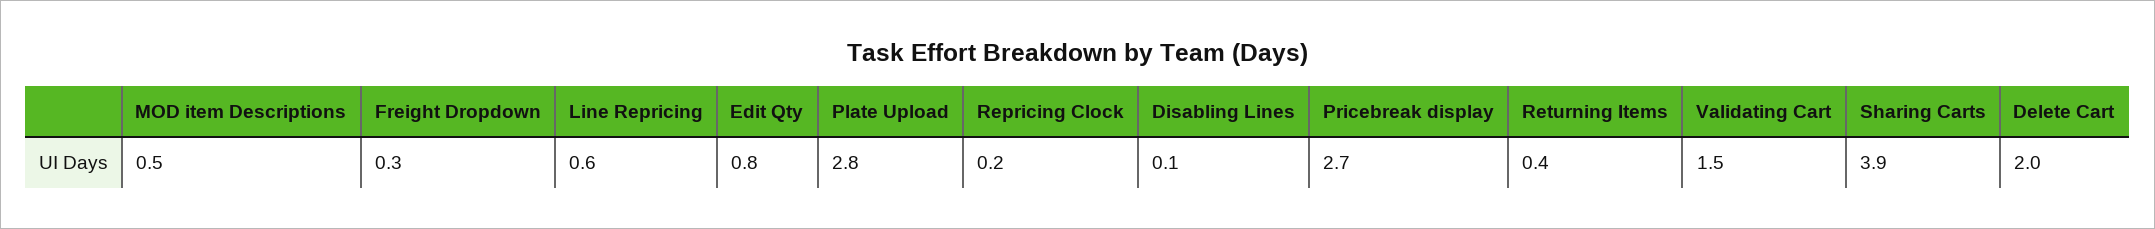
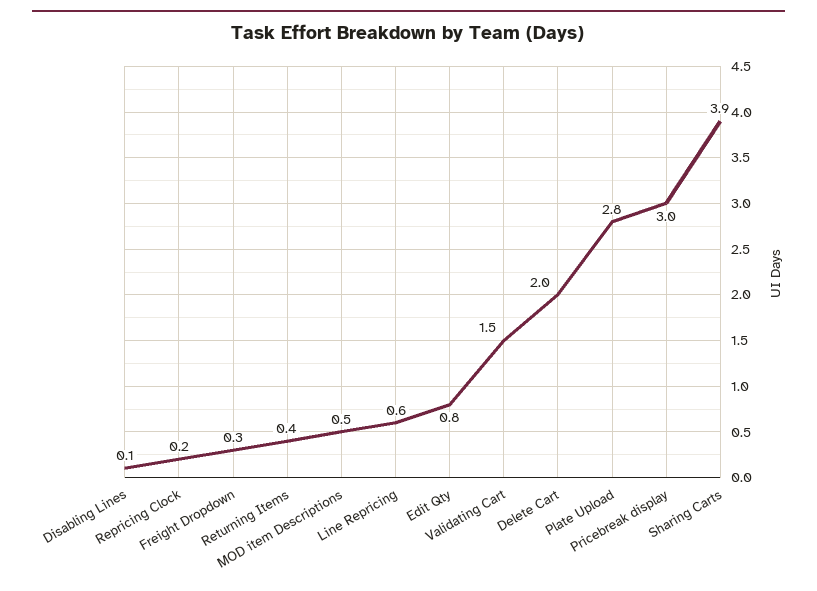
Pricebreak display: 2.7 -> 3

